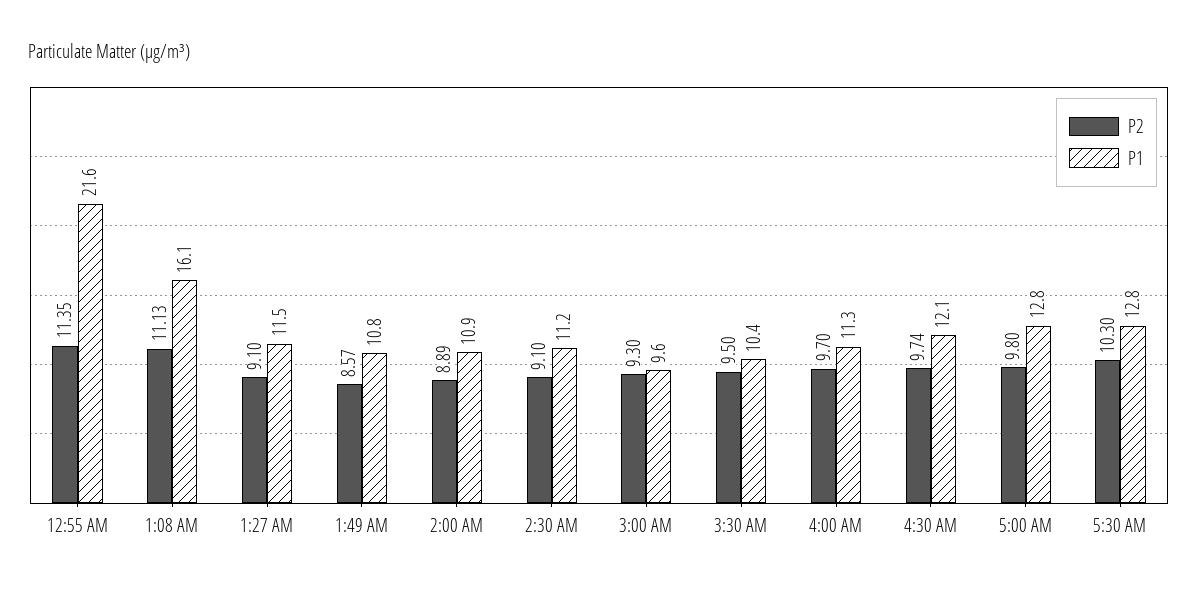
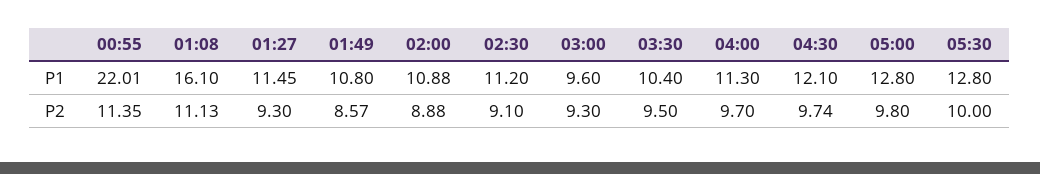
P1, 12:55 AM: 21.6 -> 22.01
P2, 1:27 AM: 9.1 -> 9.3
P2, 2:00 AM: 8.89 -> 8.88
P2, 5:30 AM: 10.3 -> 10

